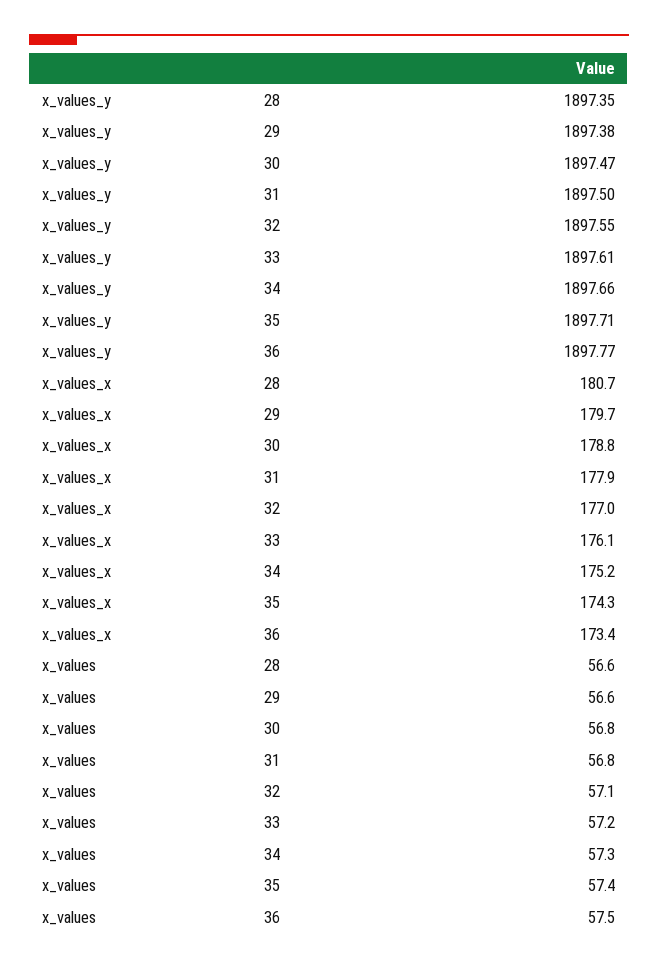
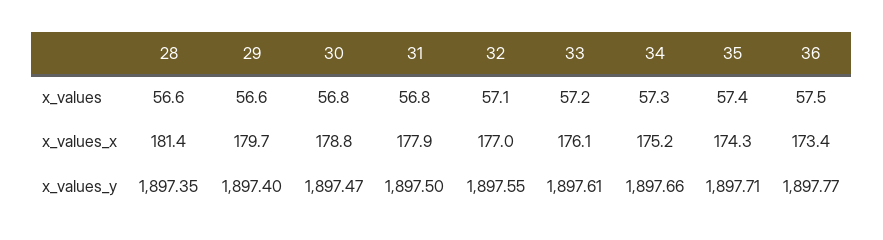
x_values_y, 29: 1897.38 -> 1897.4
x_values_x, 28: 180.7 -> 181.4

